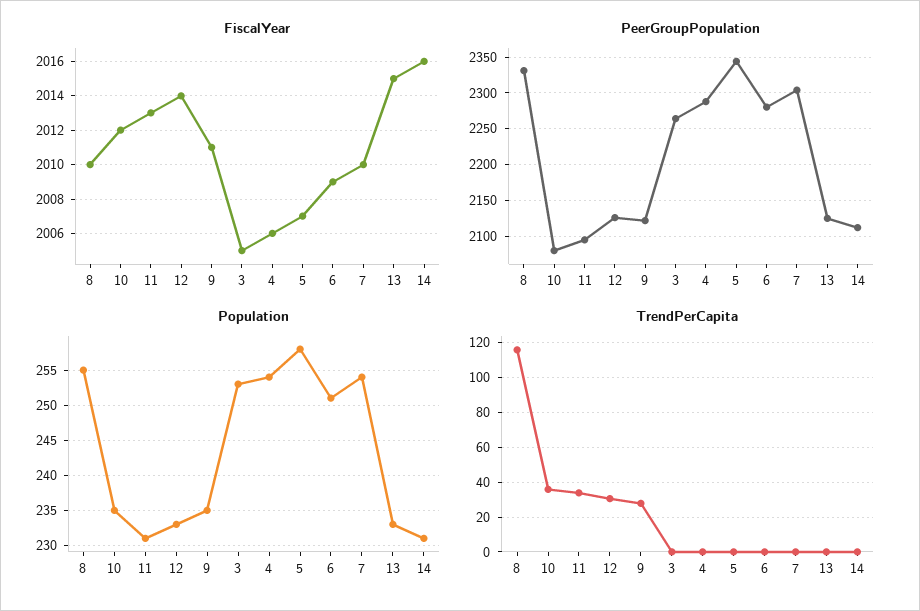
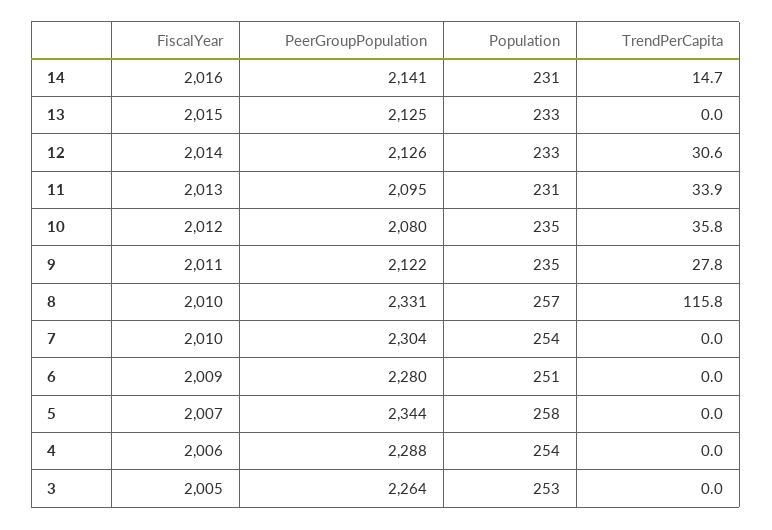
PeerGroupPopulation, 14: 2110 -> 2141
Population, 8: 255 -> 257
TrendPerCapita, 14: 0 -> 14.7

